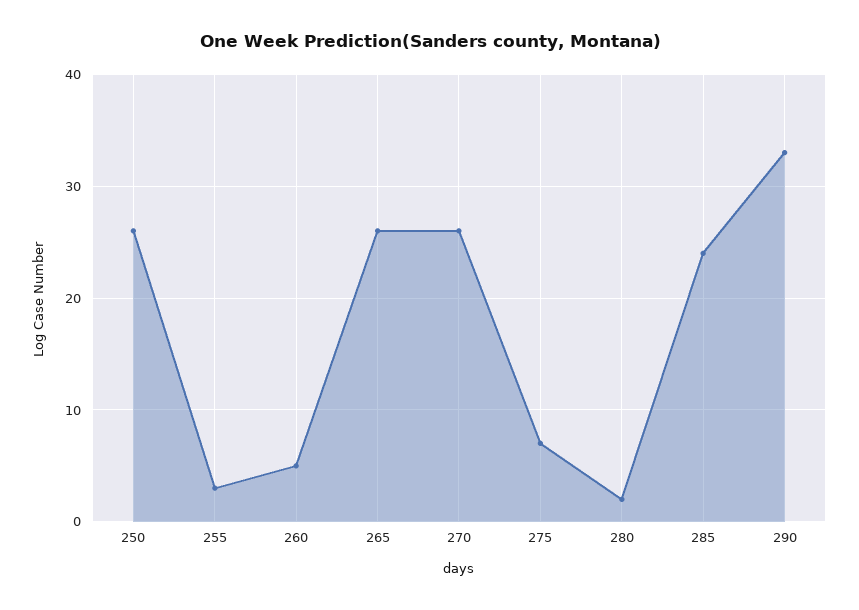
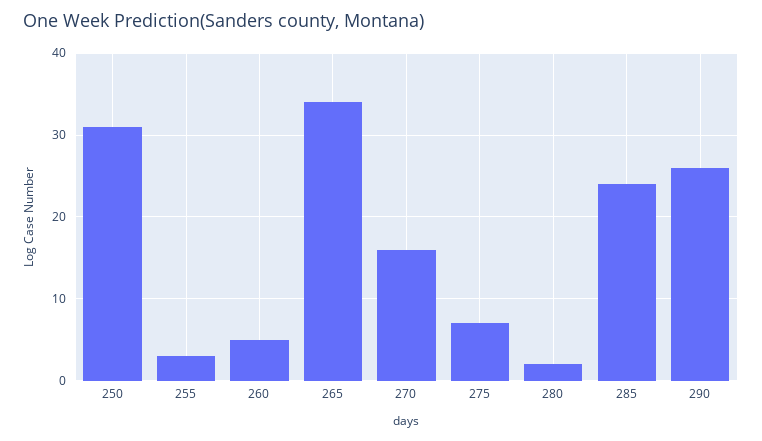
250: 26 -> 31
265: 26 -> 34
270: 26 -> 16
290: 33 -> 26

